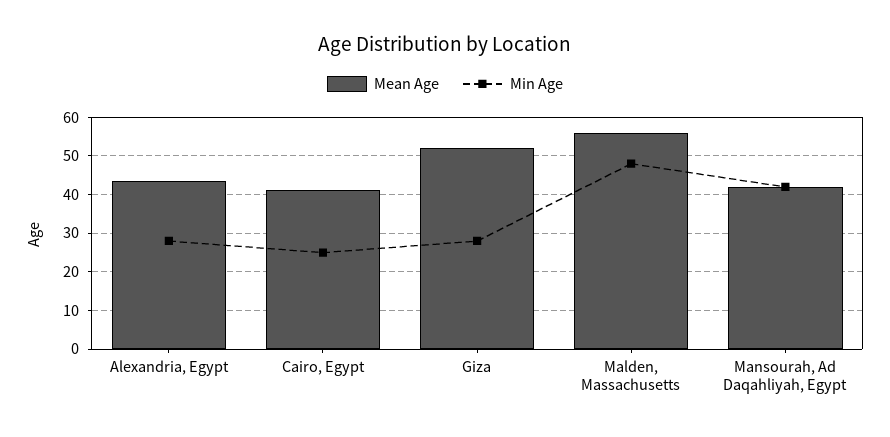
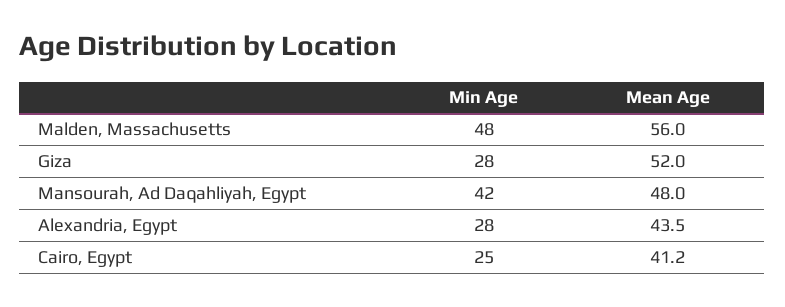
Mean Age, Mansourah, Ad Daqahliyah, Egypt: 42 -> 48

